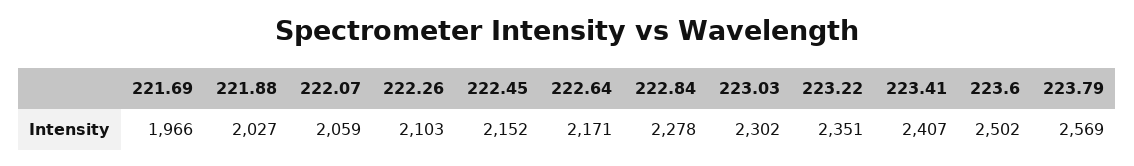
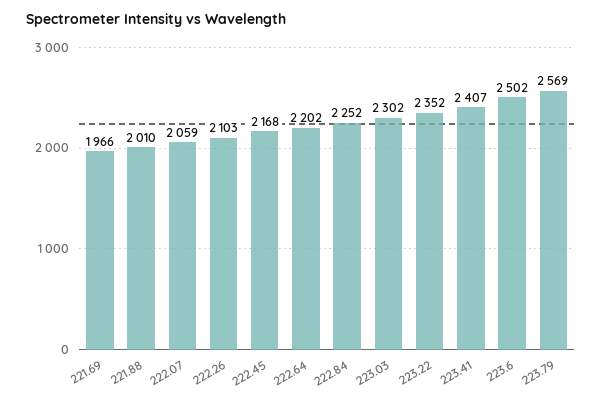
221.88: 2027 -> 2010
222.45: 2152 -> 2168
222.64: 2171 -> 2202
222.84: 2278 -> 2252
223.22: 2351 -> 2352

